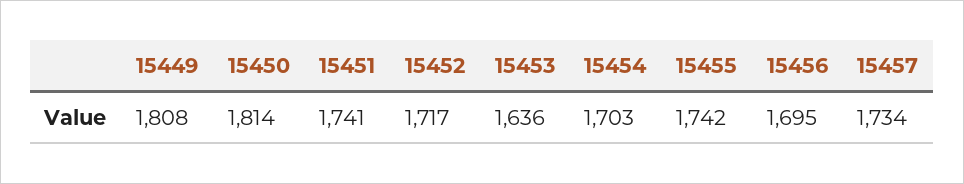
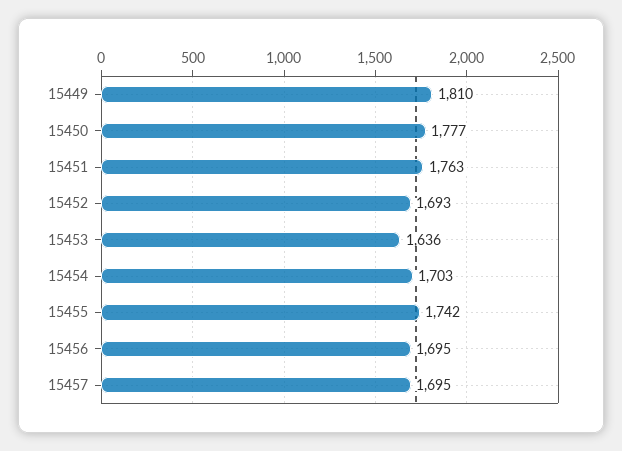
15449: 1808 -> 1810
15450: 1814 -> 1777
15451: 1741 -> 1763
15452: 1717 -> 1693
15457: 1734 -> 1695

